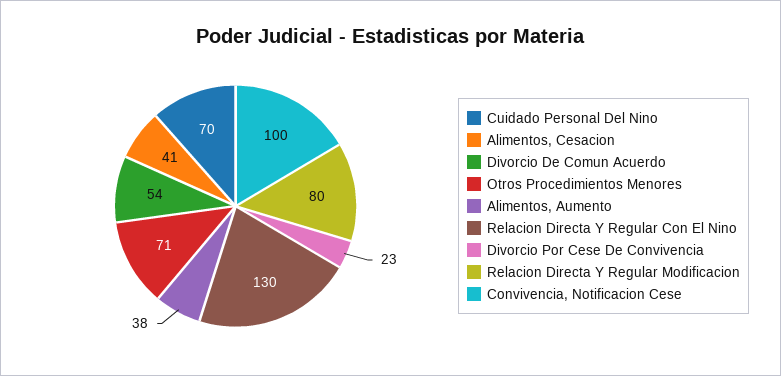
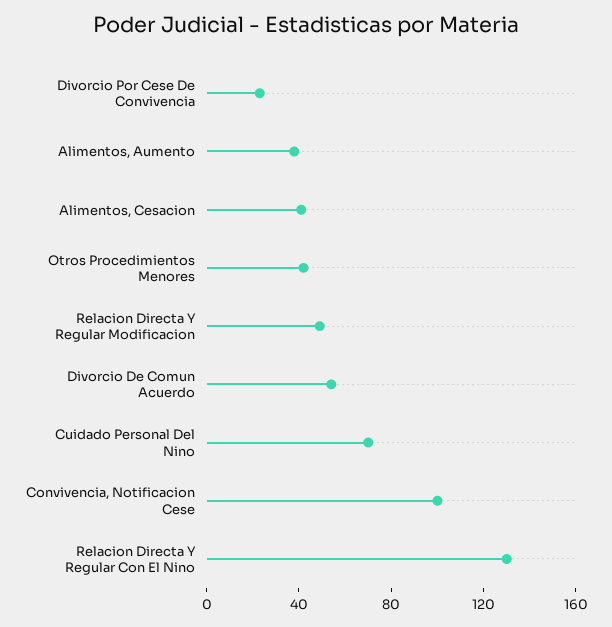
Otros Procedimientos Menores: 71 -> 40
Relacion Directa Y Regular Modificacion: 80 -> 50

